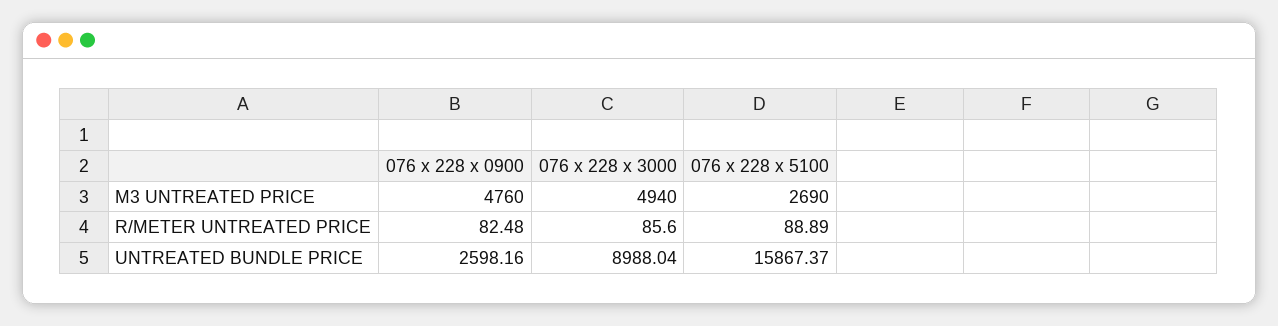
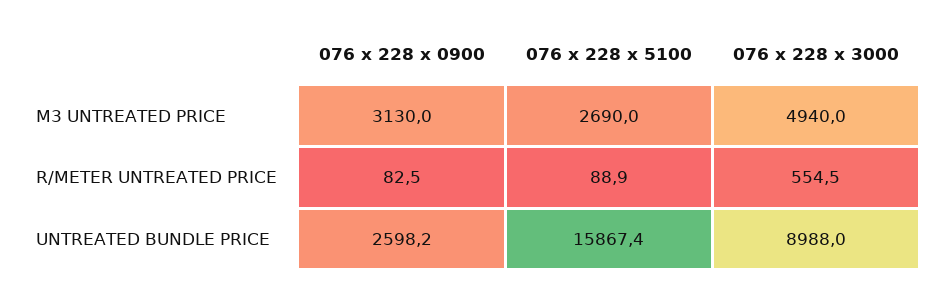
076 x 228 x 0900, M3 UNTREATED PRICE: 4760 -> 3130
076 x 228 x 3000, R/METER UNTREATED PRICE: 85.6 -> 554.5

